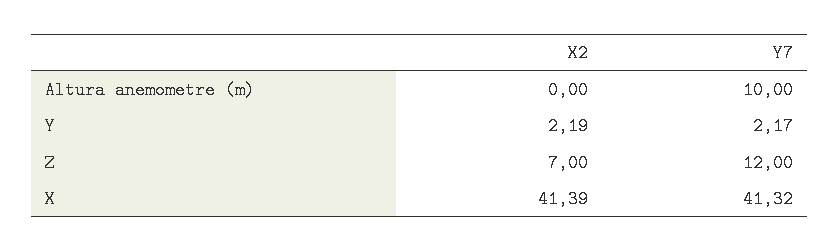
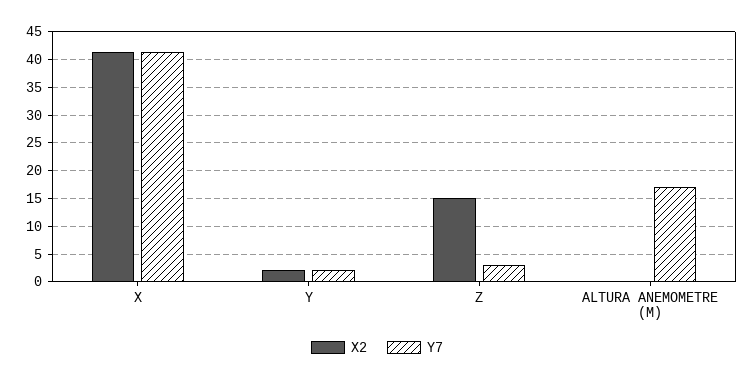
Y7, Altura anemometre (m): 10 -> 17.5
X2, Z: 7 -> 15
Y7, Z: 12 -> 2.5

